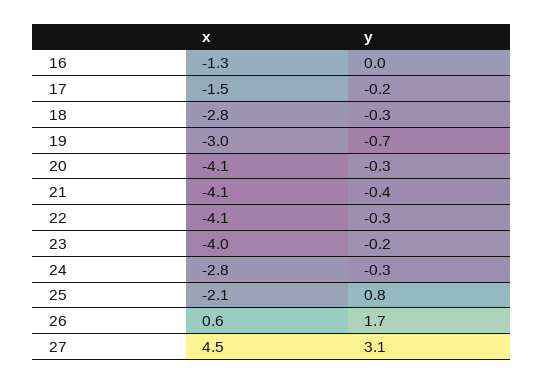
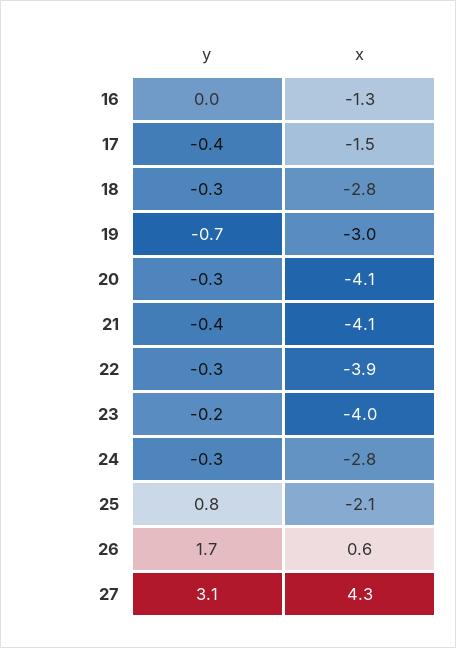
y, 17: -0.2 -> -0.4
x, 22: -4.1 -> -3.9
x, 27: 4.5 -> 4.3

